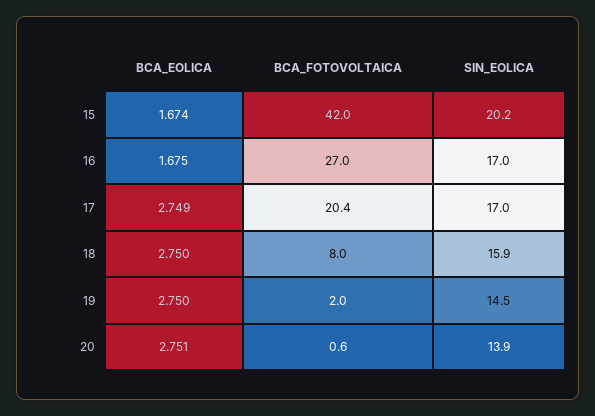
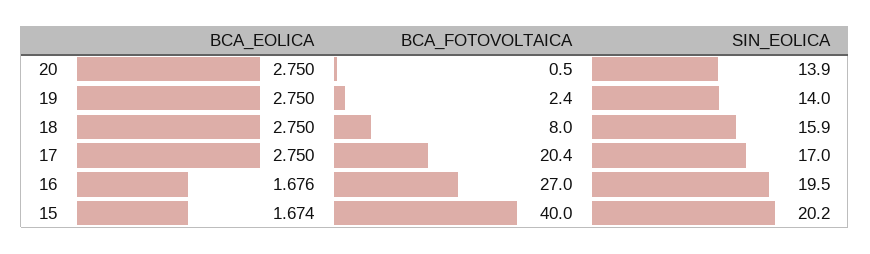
BCA_FOTOVOLTAICA, 15: 42 -> 40
BCA_EOLICA, 16: 1.675 -> 1.676
SIN_EOLICA, 16: 17 -> 19.5
BCA_EOLICA, 17: 2.749 -> 2.75
BCA_FOTOVOLTAICA, 19: 2 -> 2.4
SIN_EOLICA, 19: 14.5 -> 14
BCA_EOLICA, 20: 2.751 -> 2.75
BCA_FOTOVOLTAICA, 20: 0.6 -> 0.5

